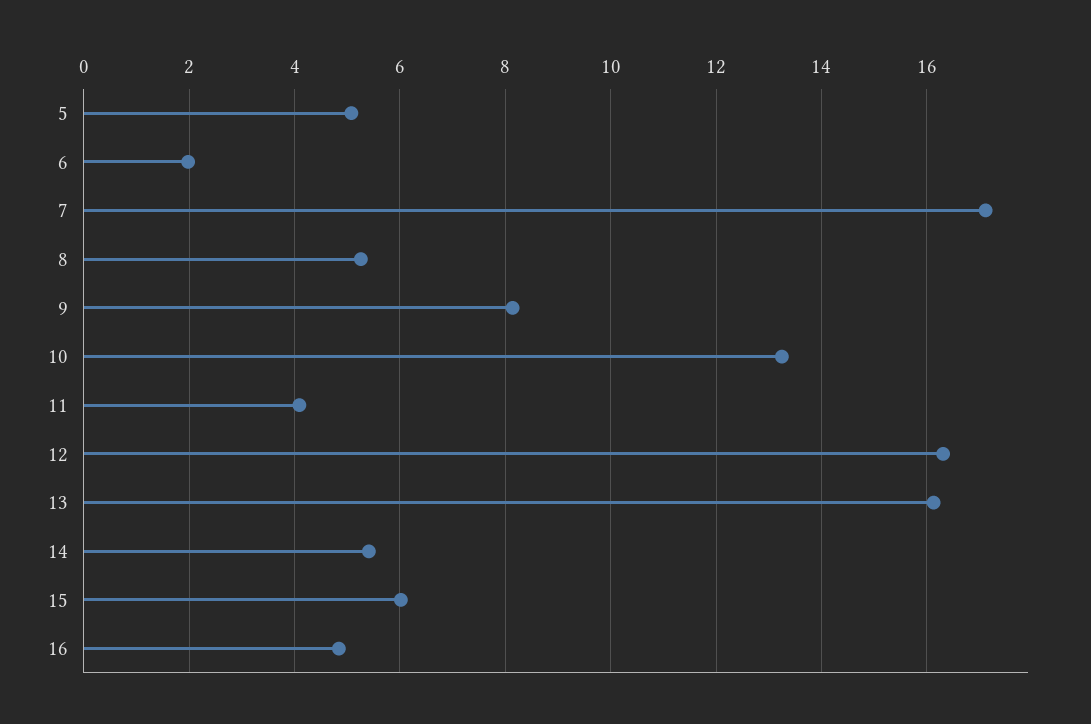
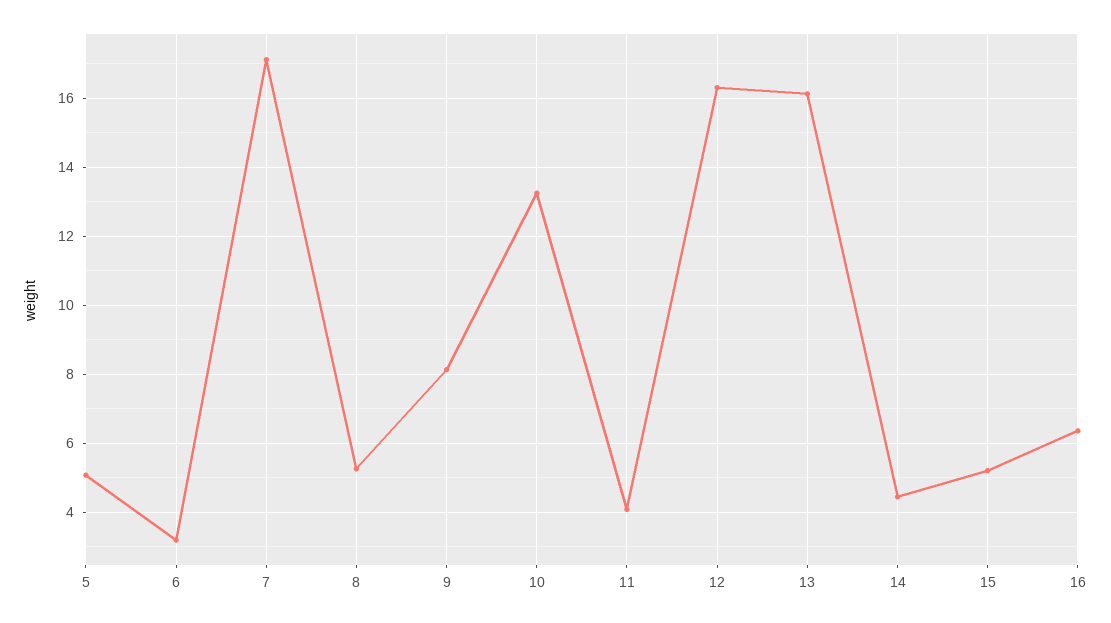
6: 2 -> 3.2
14: 5.4 -> 4.4
15: 6 -> 5.2
16: 4.8 -> 6.4

